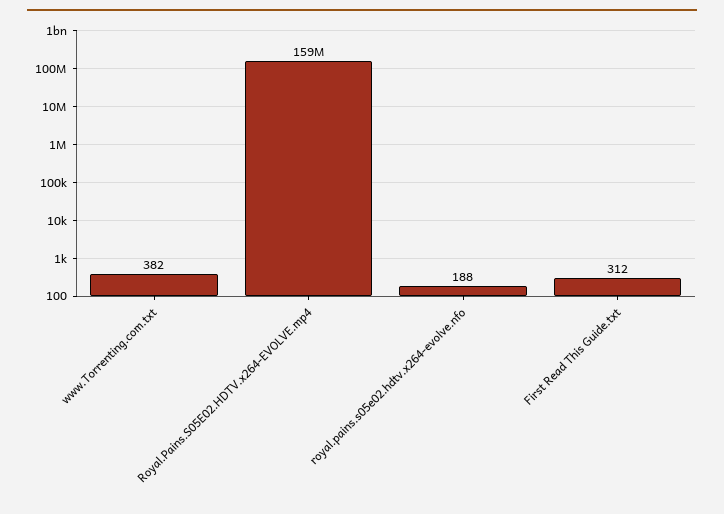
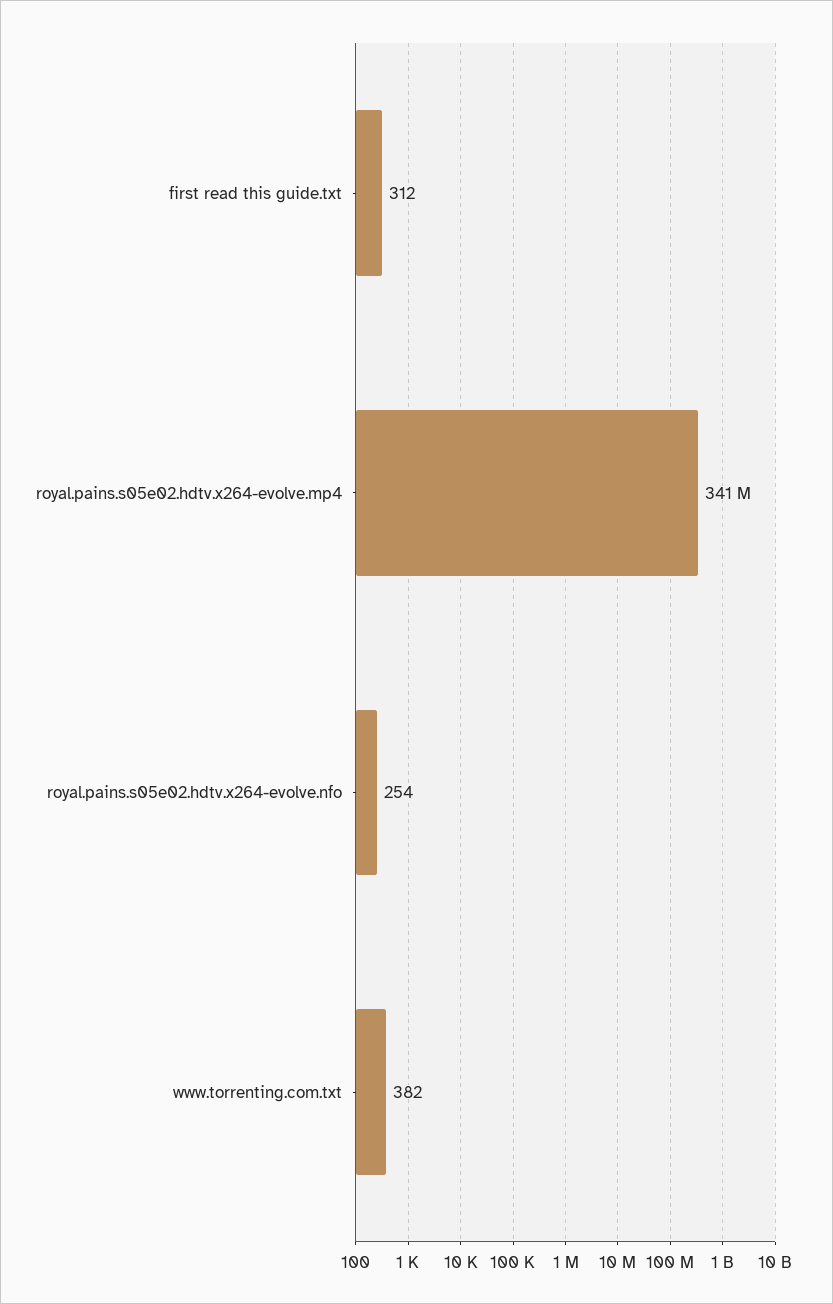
Royal.Pains.S05E02.HDTV.x264-EVOLVE.mp4: 159000000 -> 341000000
royal.pains.s05e02.hdtv.x264-evolve.nfo: 188 -> 254

